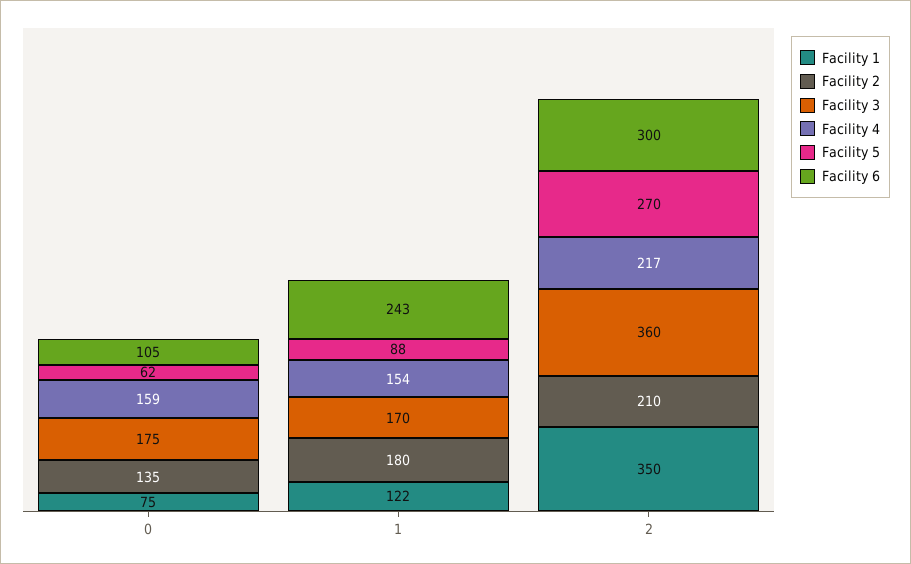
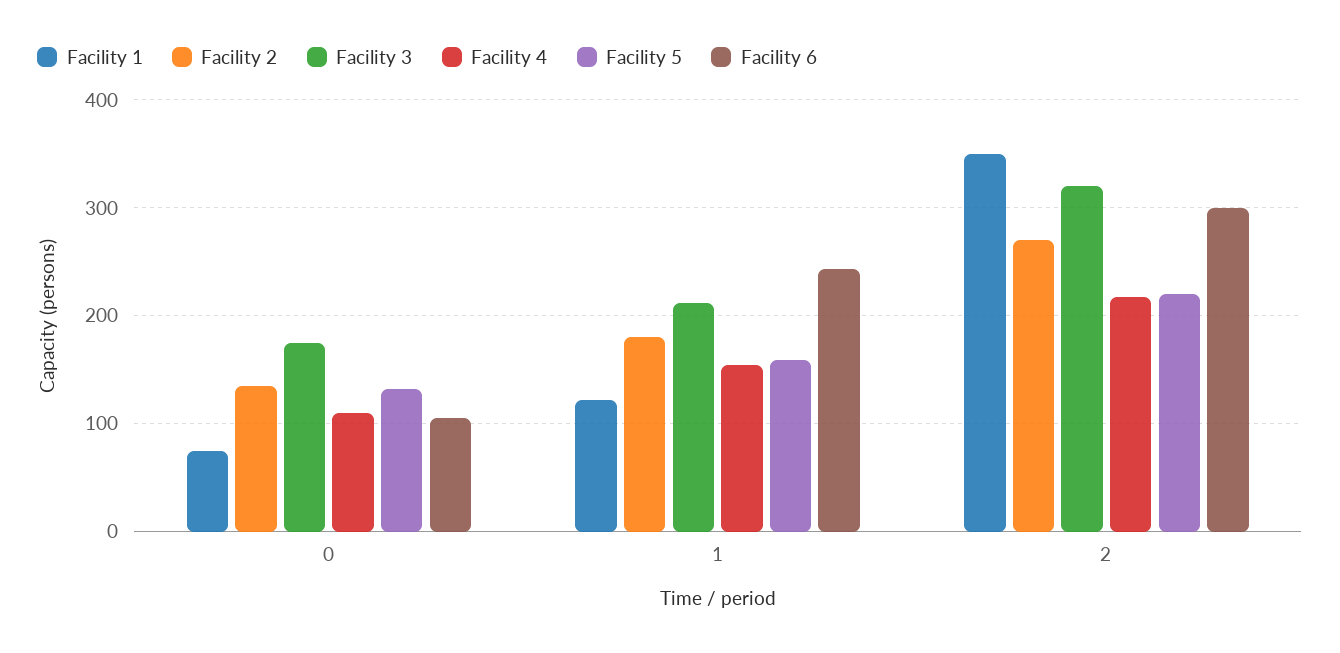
Facility 4, 0: 159 -> 110
Facility 5, 0: 62 -> 130
Facility 3, 1: 170 -> 210
Facility 5, 1: 88 -> 160
Facility 2, 2: 210 -> 270
Facility 3, 2: 360 -> 320
Facility 5, 2: 270 -> 220

